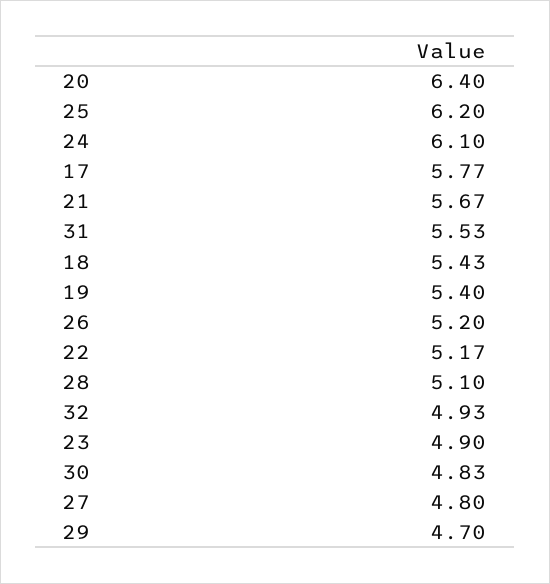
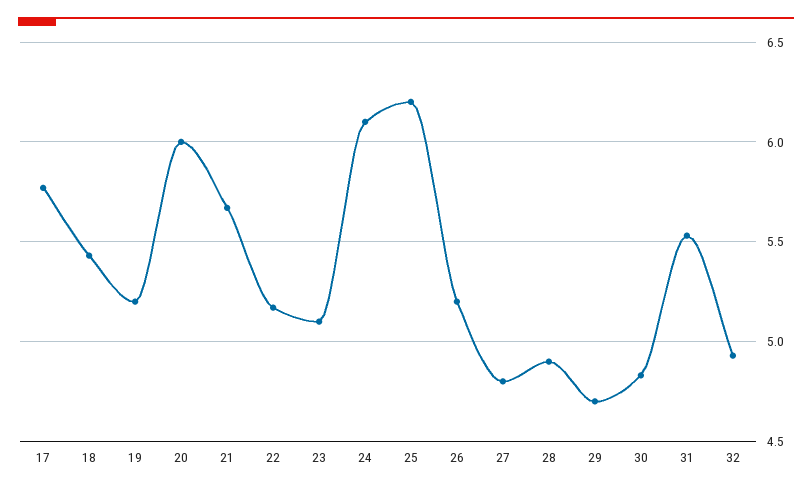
20: 6.4 -> 6
19: 5.4 -> 5.2
28: 5.1 -> 4.9
23: 4.9 -> 5.1

